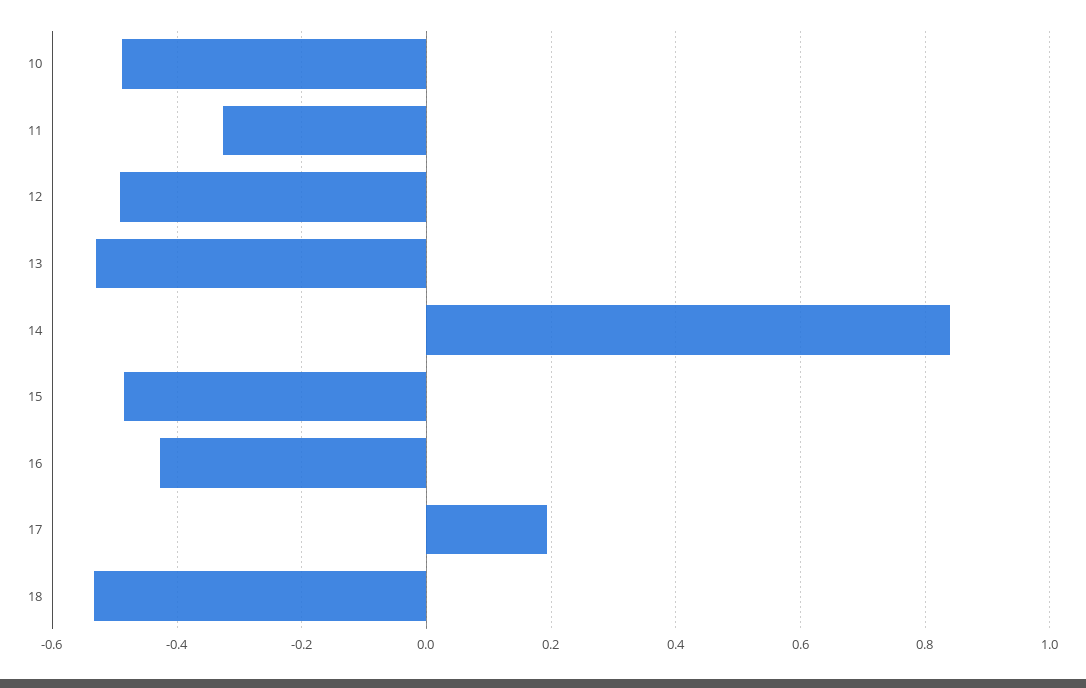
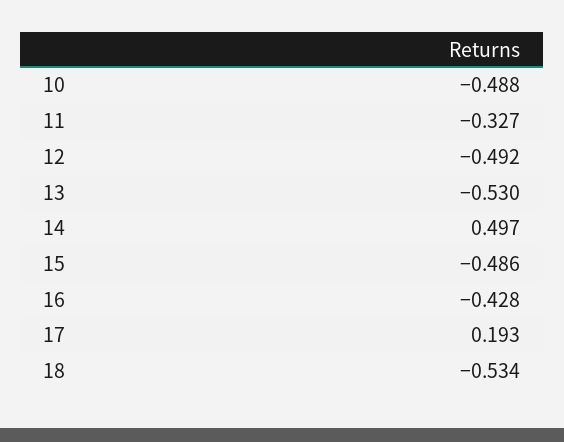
14: 0.84 -> 0.497

